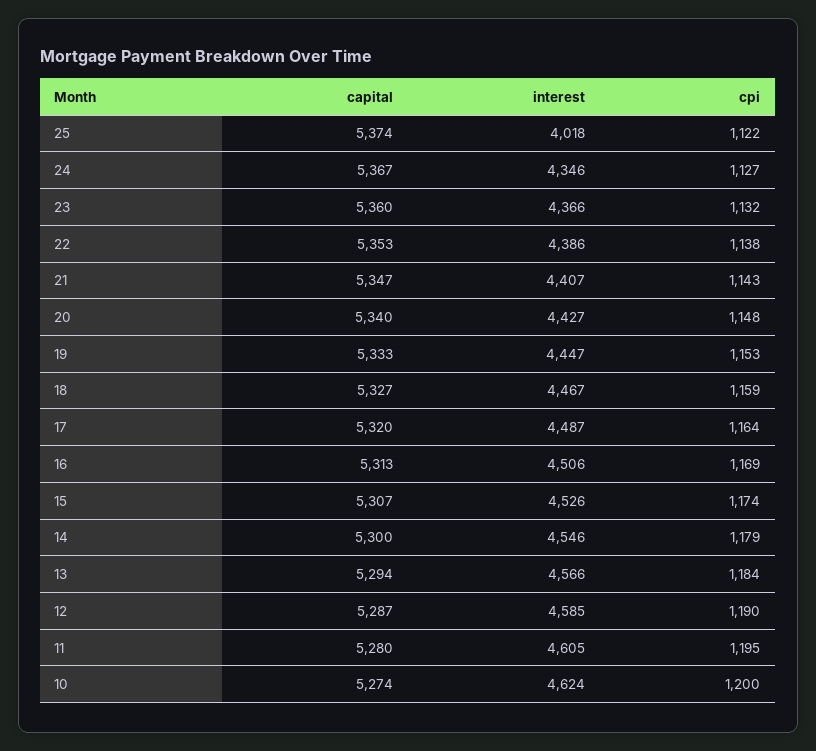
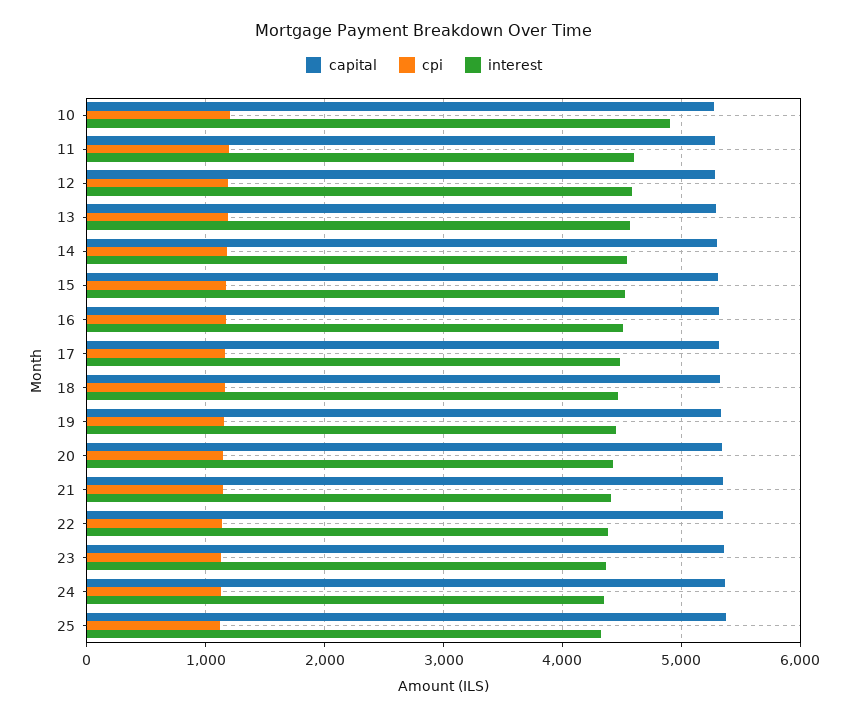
interest, 25: 4018 -> 4300
interest, 10: 4624 -> 4900

